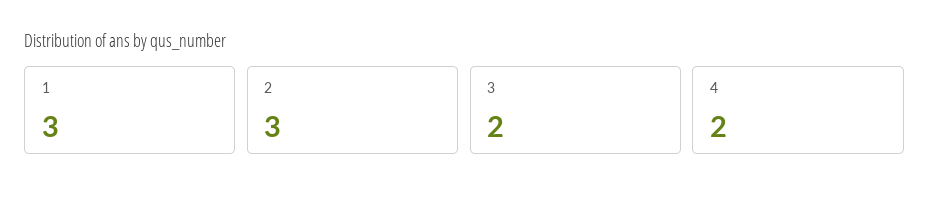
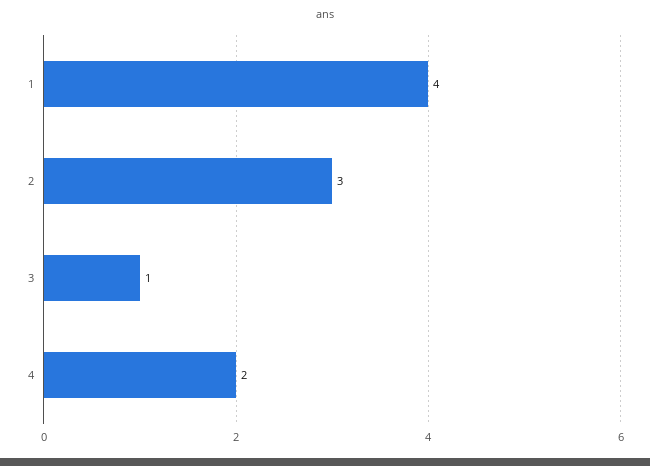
1: 3 -> 4
3: 2 -> 1

